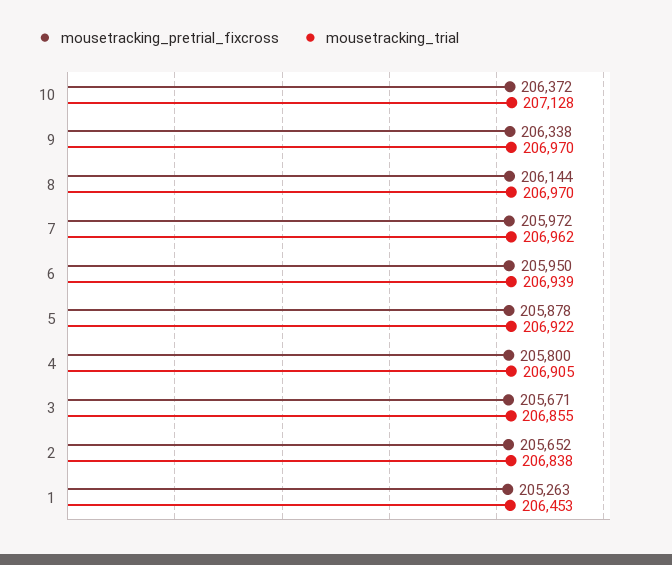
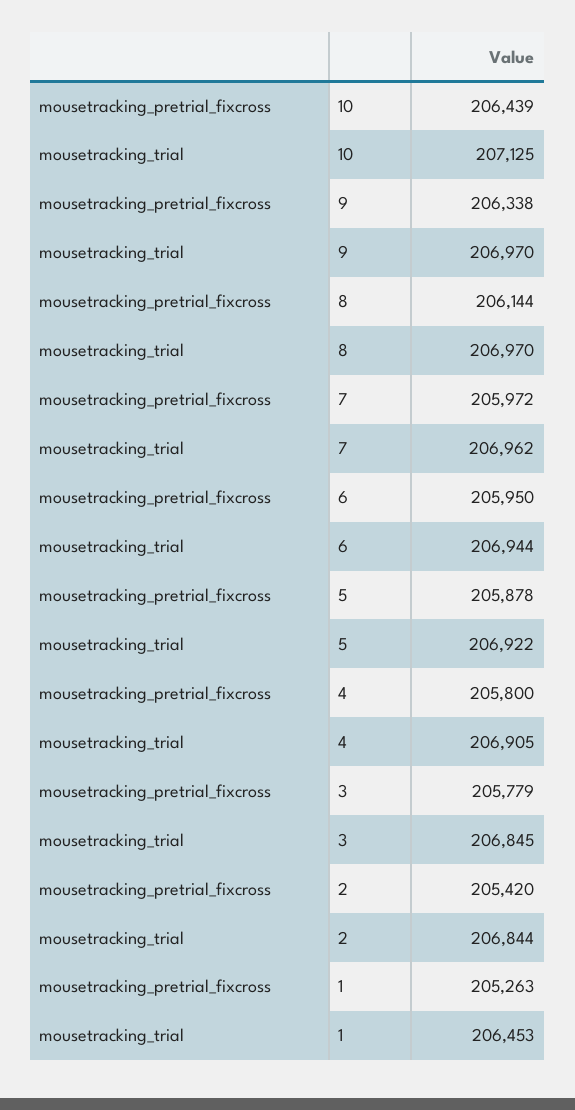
mousetracking_pretrial_fixcross, 10: 206372 -> 206439
mousetracking_trial, 10: 207128 -> 207125
mousetracking_trial, 6: 206939 -> 206944
mousetracking_pretrial_fixcross, 3: 205671 -> 205779
mousetracking_trial, 3: 206855 -> 206845
mousetracking_pretrial_fixcross, 2: 205652 -> 205420
mousetracking_trial, 2: 206838 -> 206844

